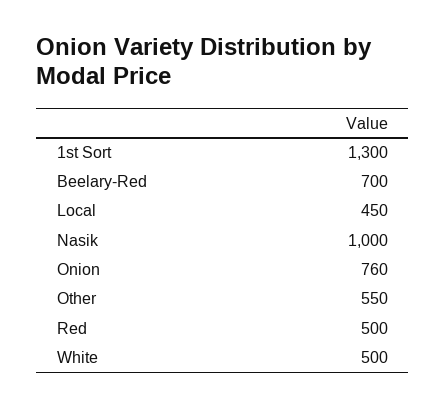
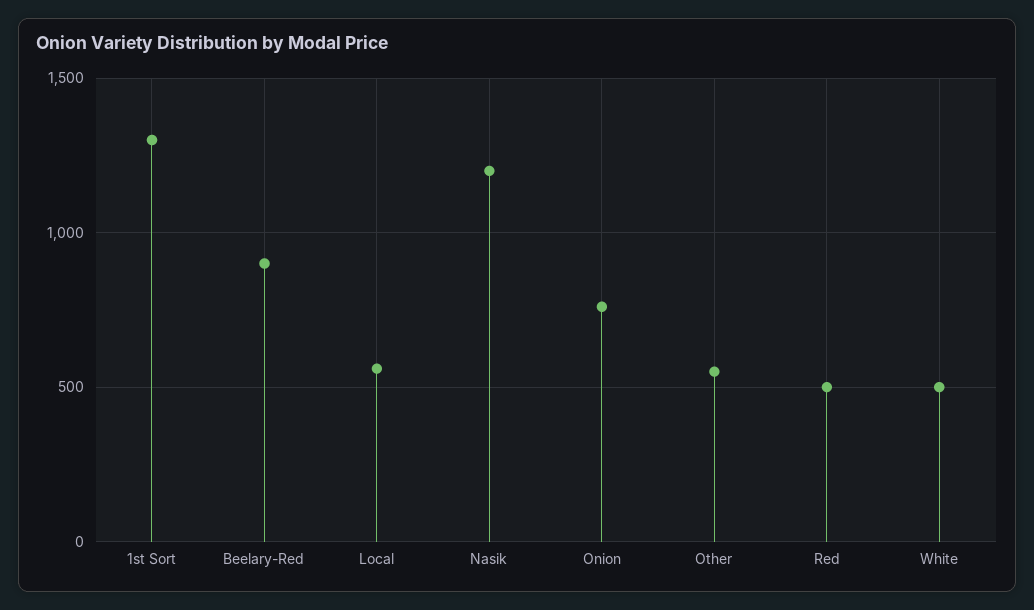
Beelary-Red: 700 -> 900
Local: 450 -> 550
Nasik: 1000 -> 1200

